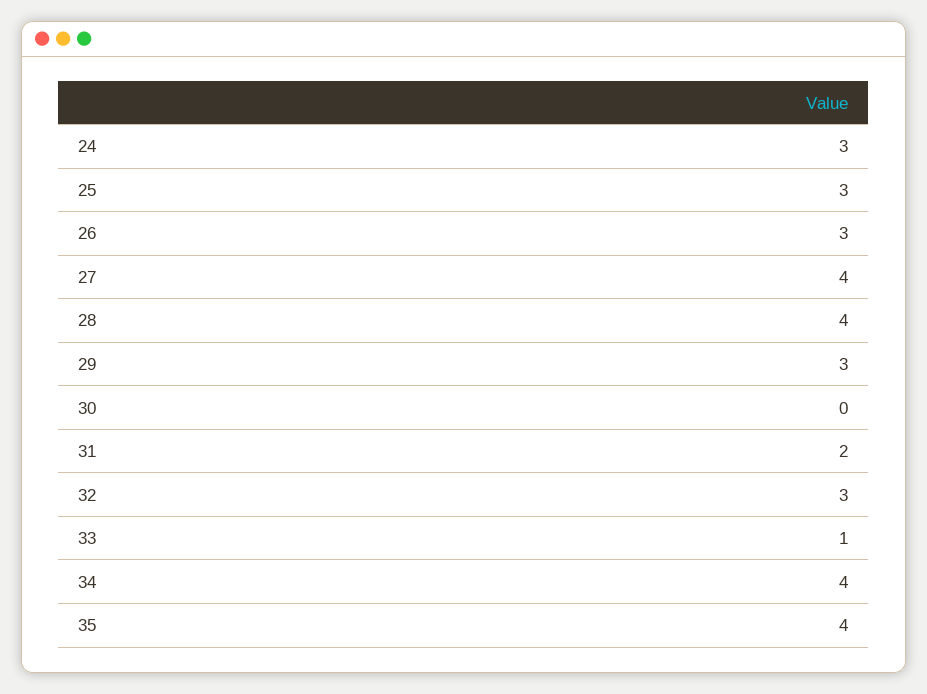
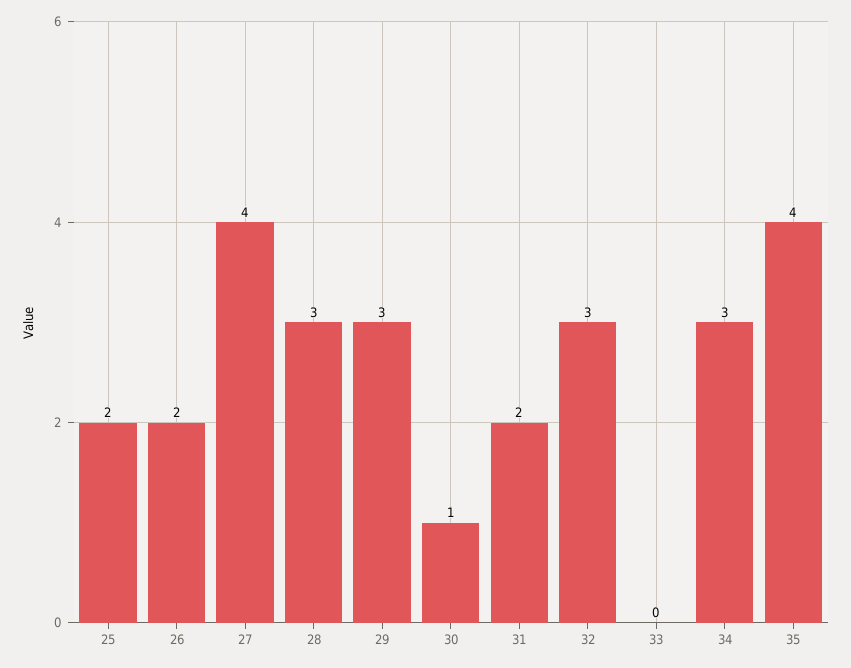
24: 3 -> none
25: 3 -> 2
26: 3 -> 2
28: 4 -> 3
30: 0 -> 1
33: 1 -> 0
34: 4 -> 3

